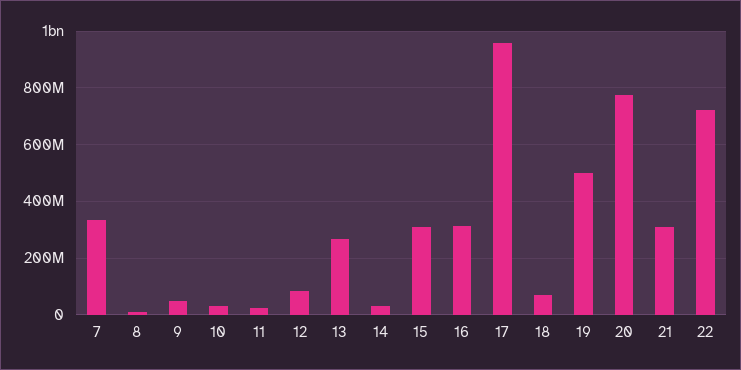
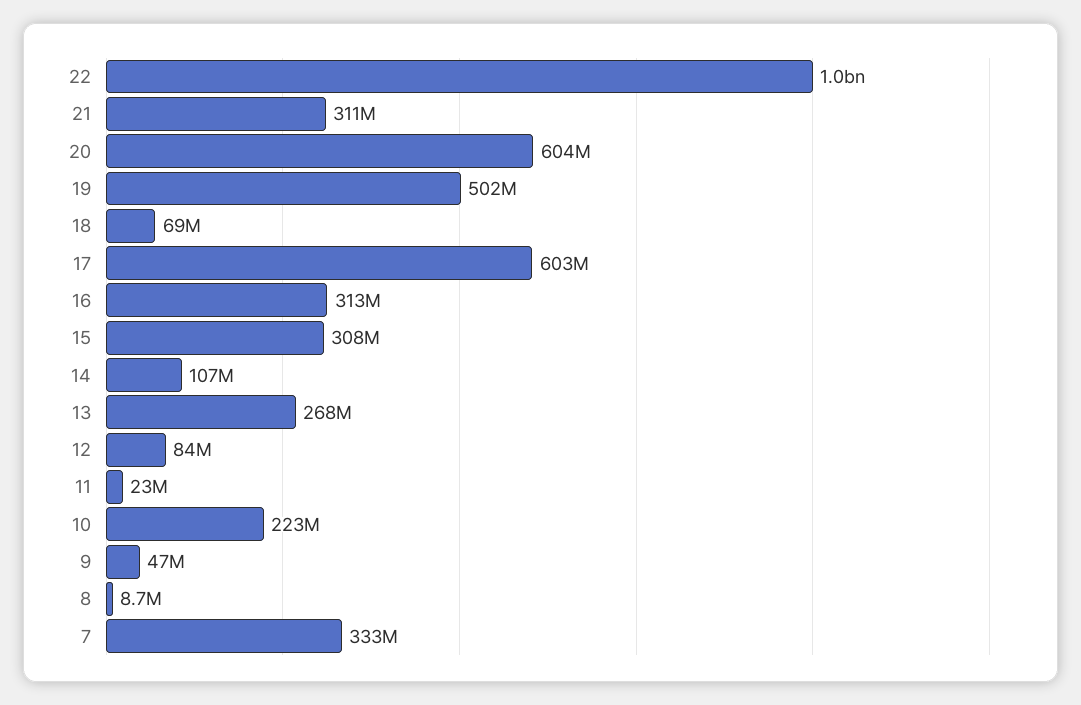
10: 25000000 -> 223000000
14: 25000000 -> 107000000
17: 950000000 -> 603000000
20: 775000000 -> 604000000
22: 725000000 -> 1000000000

